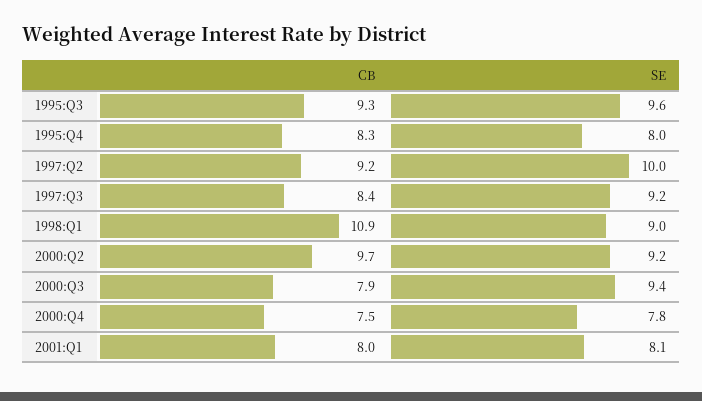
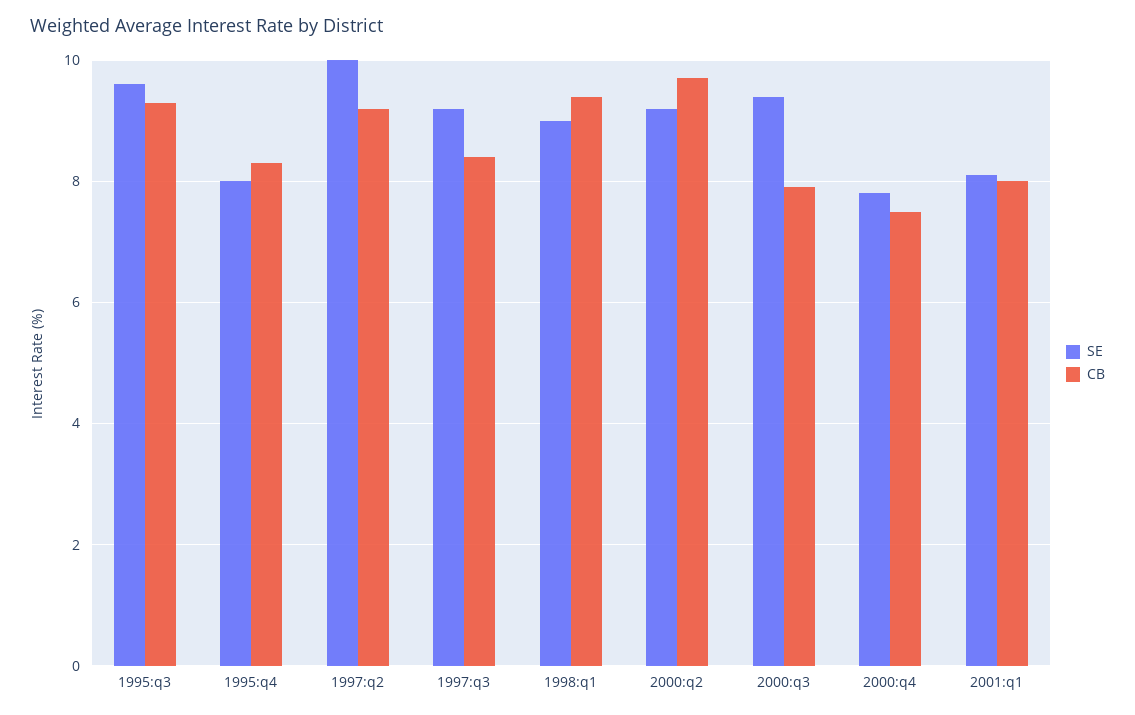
CB, 1998:Q1: 10.9 -> 9.5

